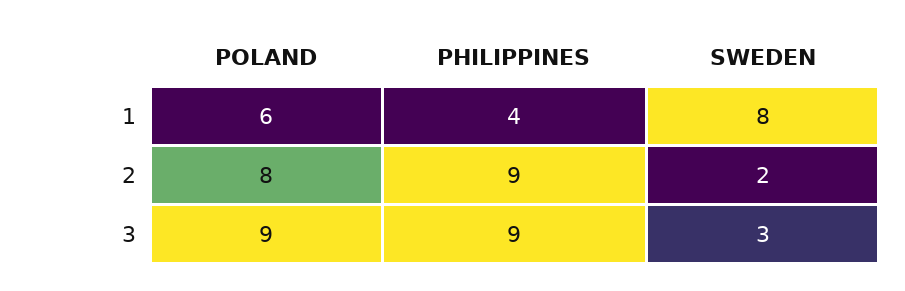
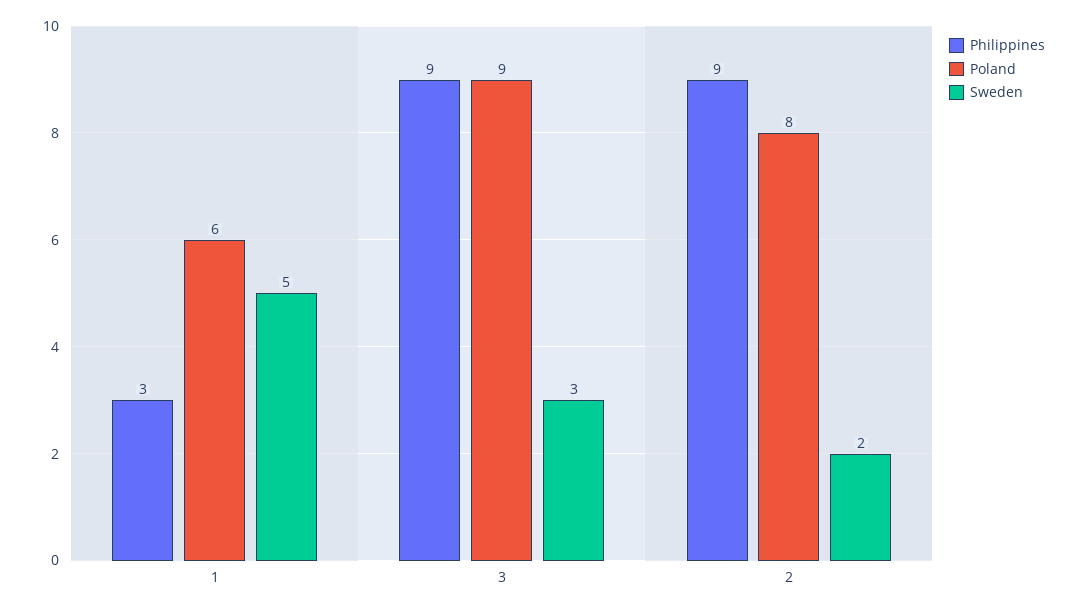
PHILIPPINES, 1: 4 -> 3
SWEDEN, 1: 8 -> 5

